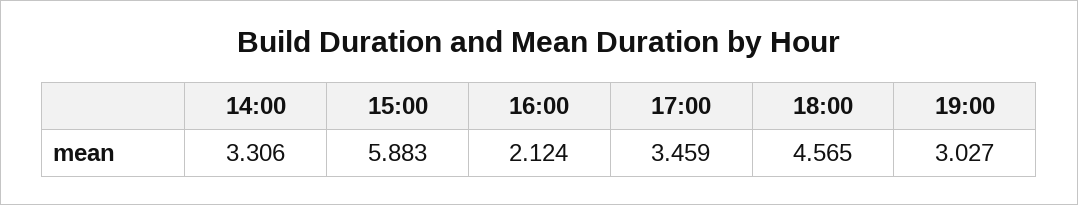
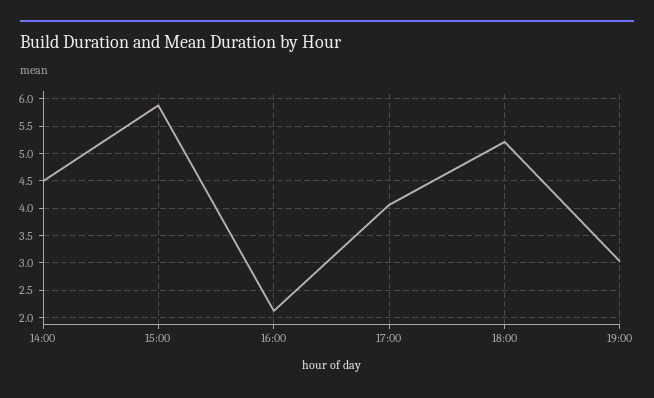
14:00: 3.306 -> 4.5
17:00: 3.459 -> 4
18:00: 4.565 -> 5.25

